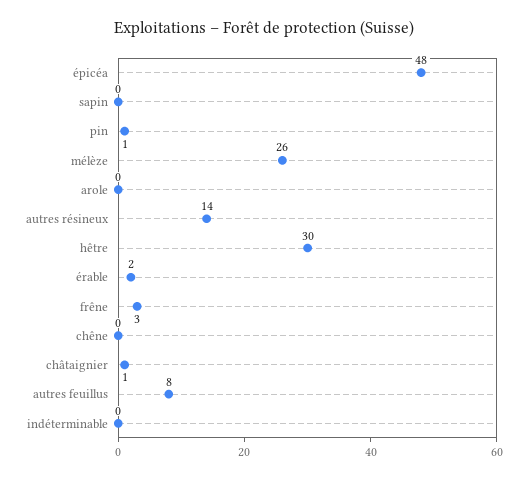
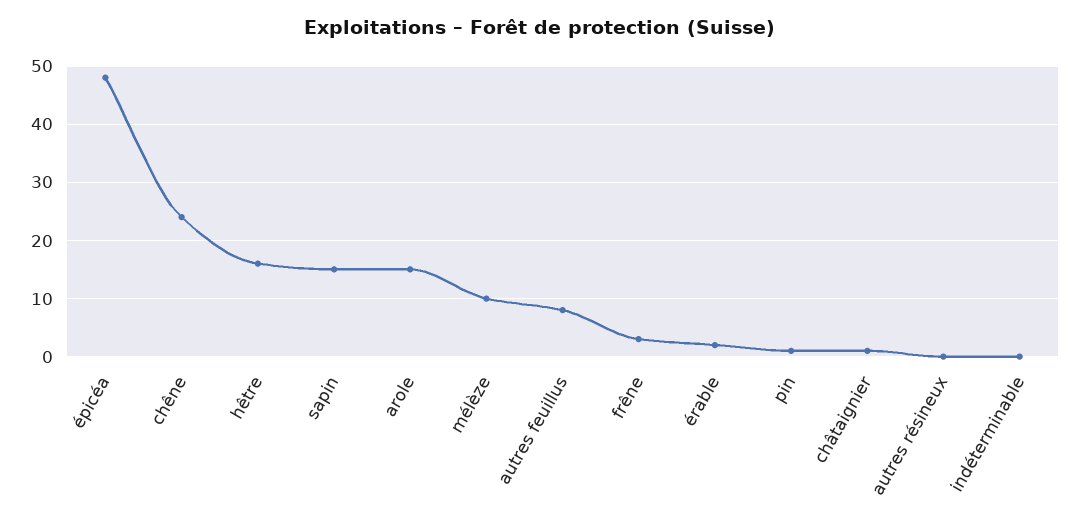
sapin: 0 -> 15
mélèze: 26 -> 10
arole: 0 -> 15
autres résineux: 14 -> 0
hêtre: 30 -> 15
chêne: 0 -> 25

